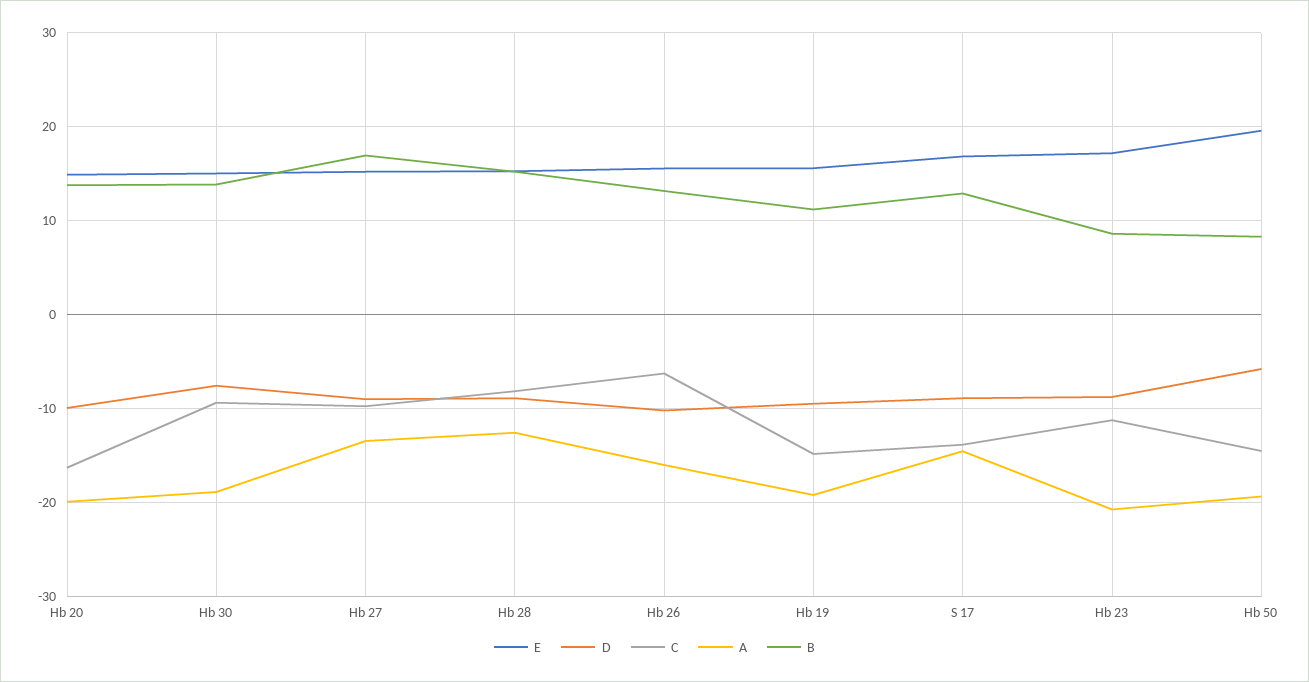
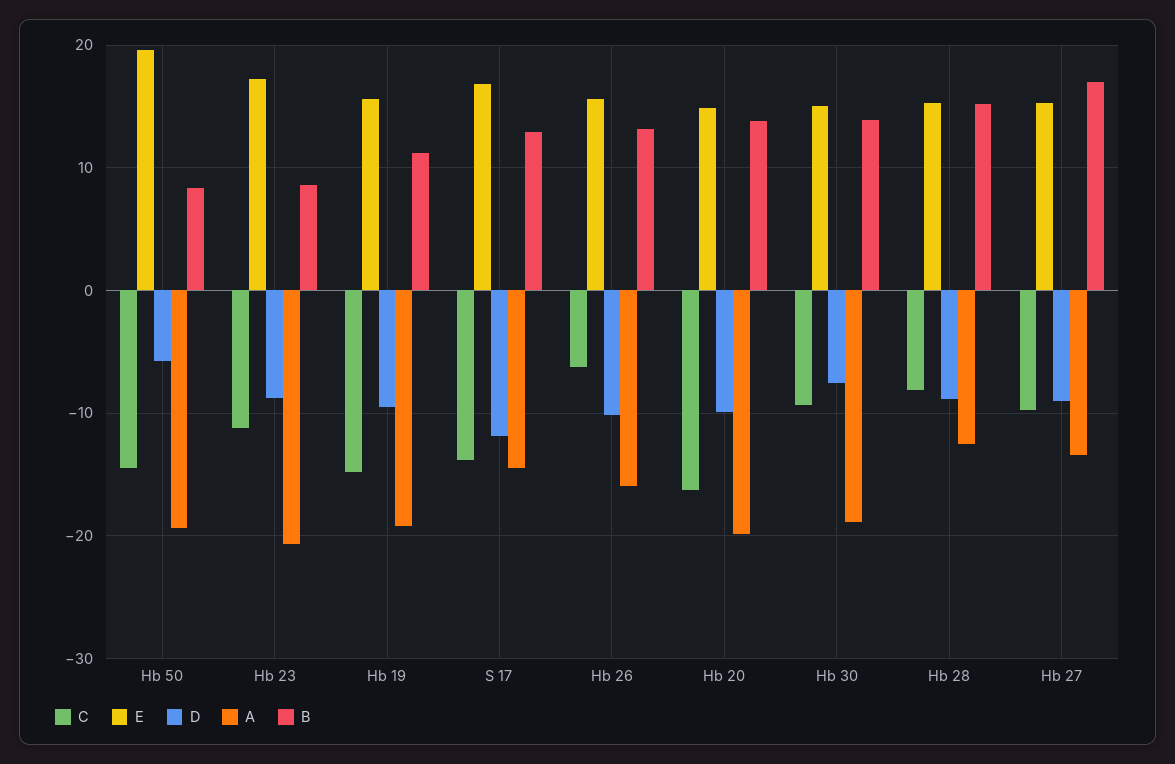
D, S 17: -9 -> -12

